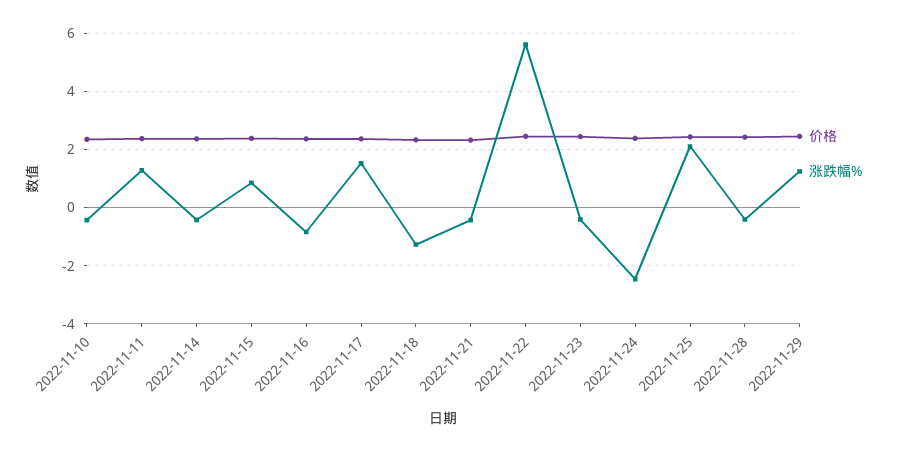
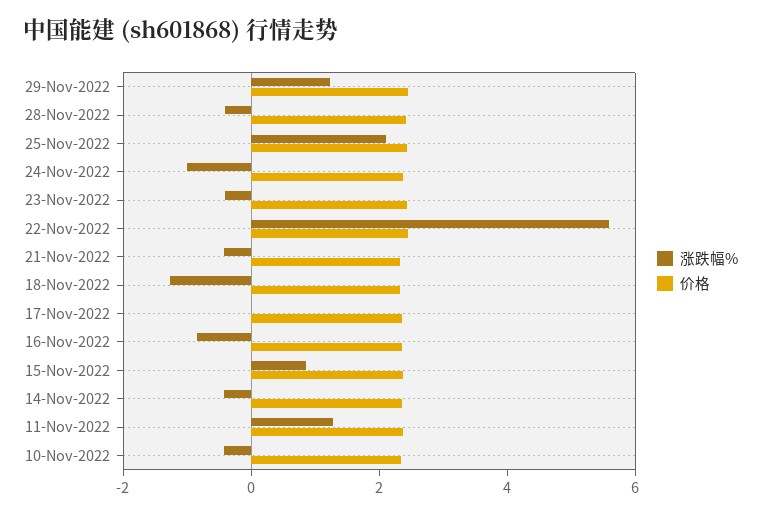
涨跌幅%, 2022-11-17: 1.5 -> 0
涨跌幅%, 2022-11-24: -2.5 -> -1

